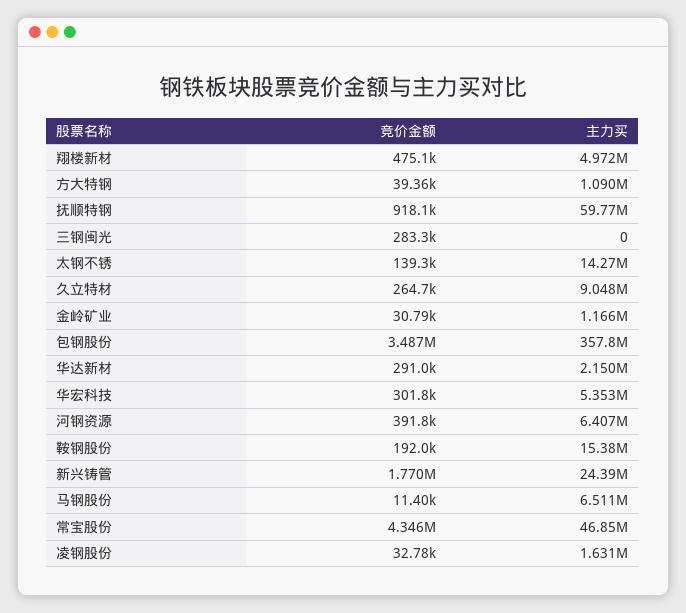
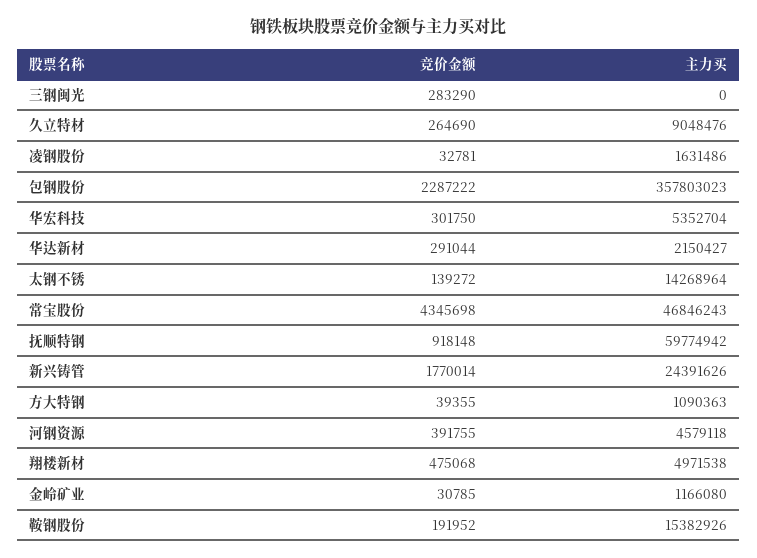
竞价金额, 包钢股份: 3487000 -> 2287222
主力买, 河钢资源: 6407000 -> 4579118
竞价金额, 马钢股份: 11400 -> none
主力买, 马钢股份: 6511000 -> none

